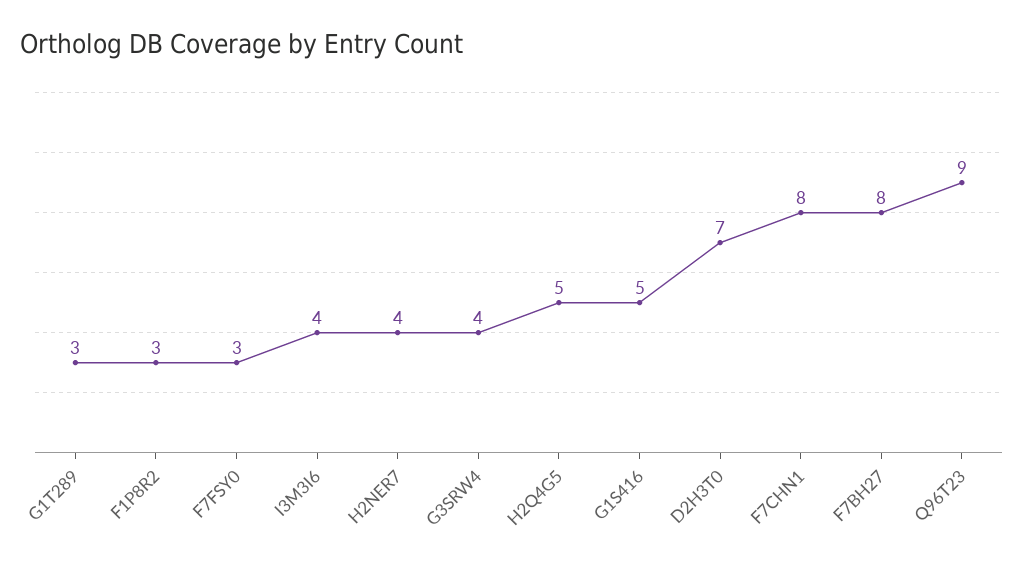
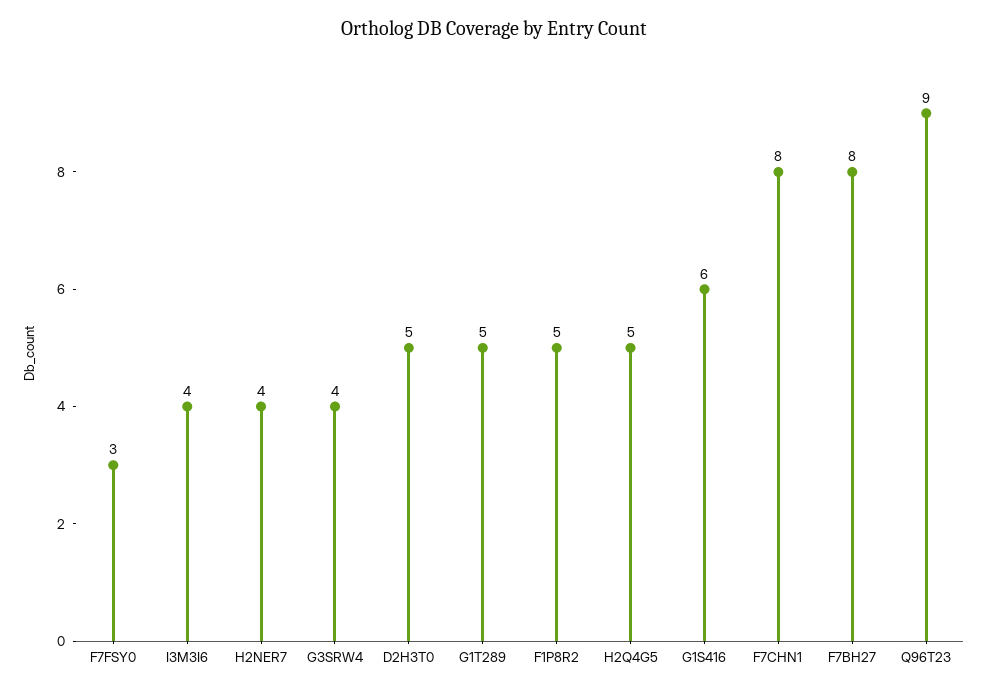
G1T289: 3 -> 5
F1P8R2: 3 -> 5
G1S416: 5 -> 6
D2H3T0: 7 -> 5

